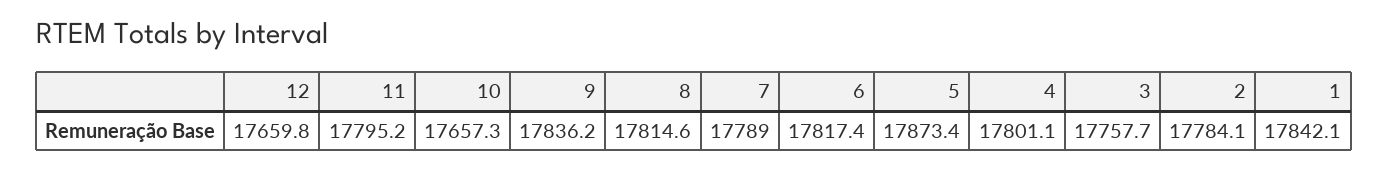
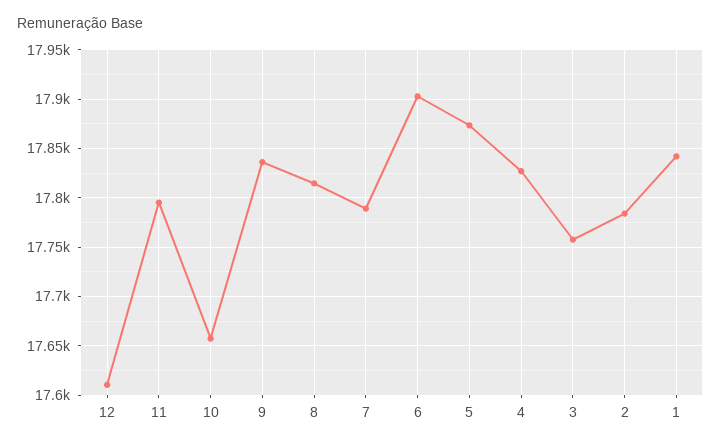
12: 17659.8 -> 17610
6: 17817.4 -> 17900
4: 17801.1 -> 17830

